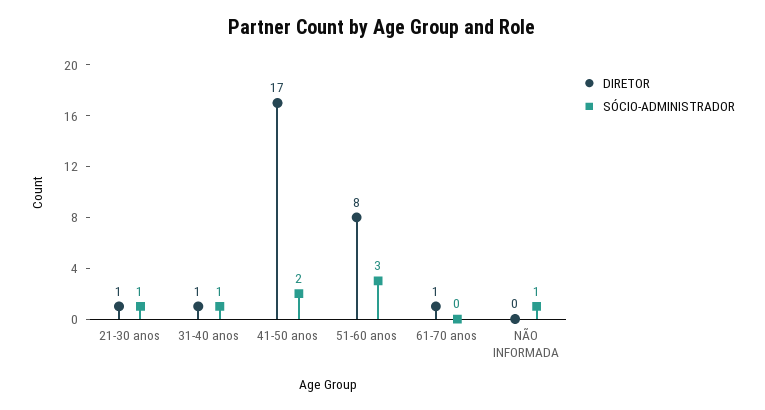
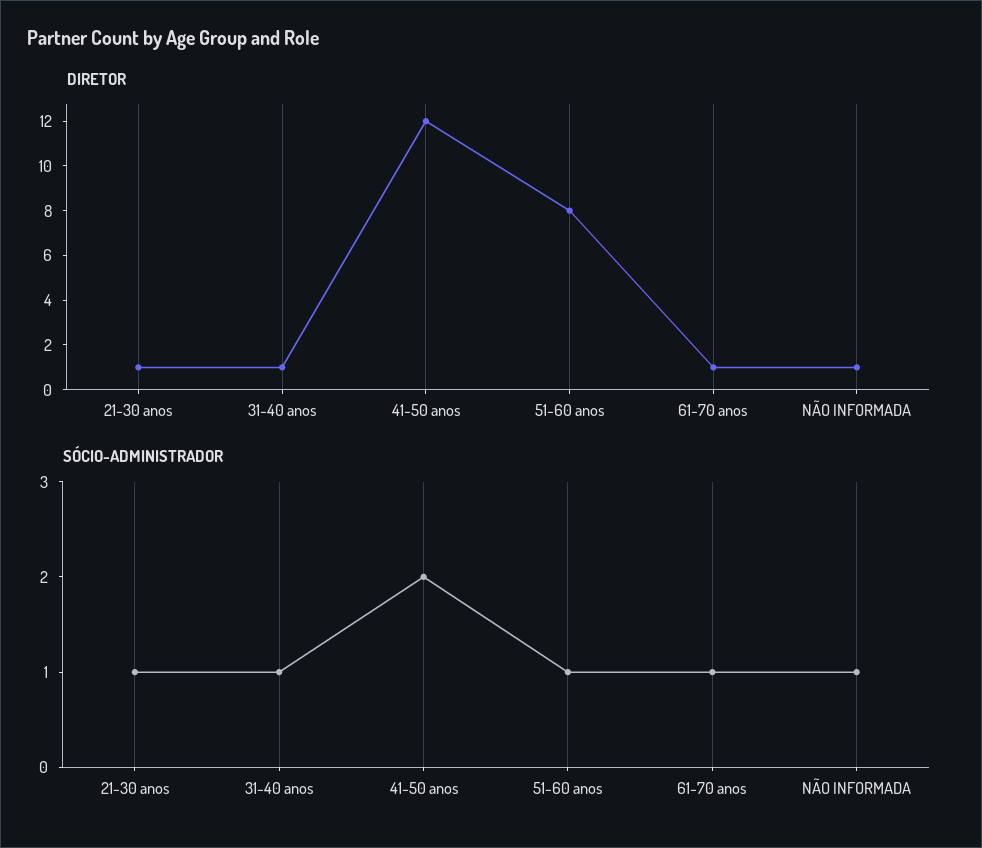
DIRETOR, 41-50 anos: 17 -> 12
SÓCIO-ADMINISTRADOR, 51-60 anos: 3 -> 1
SÓCIO-ADMINISTRADOR, 61-70 anos: 0 -> 1
DIRETOR, NÃO INFORMADA: 0 -> 1

